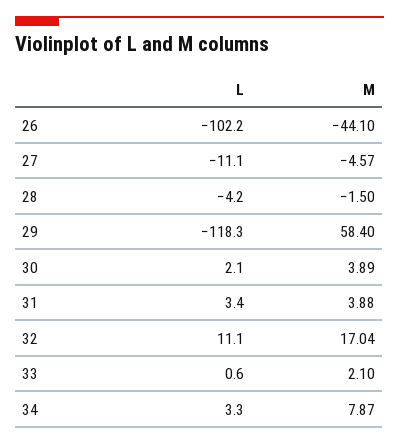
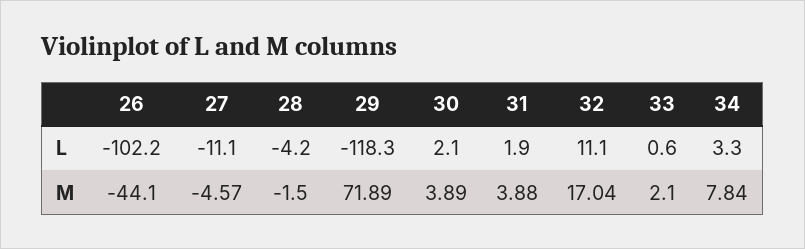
M, 29: 58.4 -> 71.89
L, 31: 3.4 -> 1.9
M, 34: 7.87 -> 7.84

